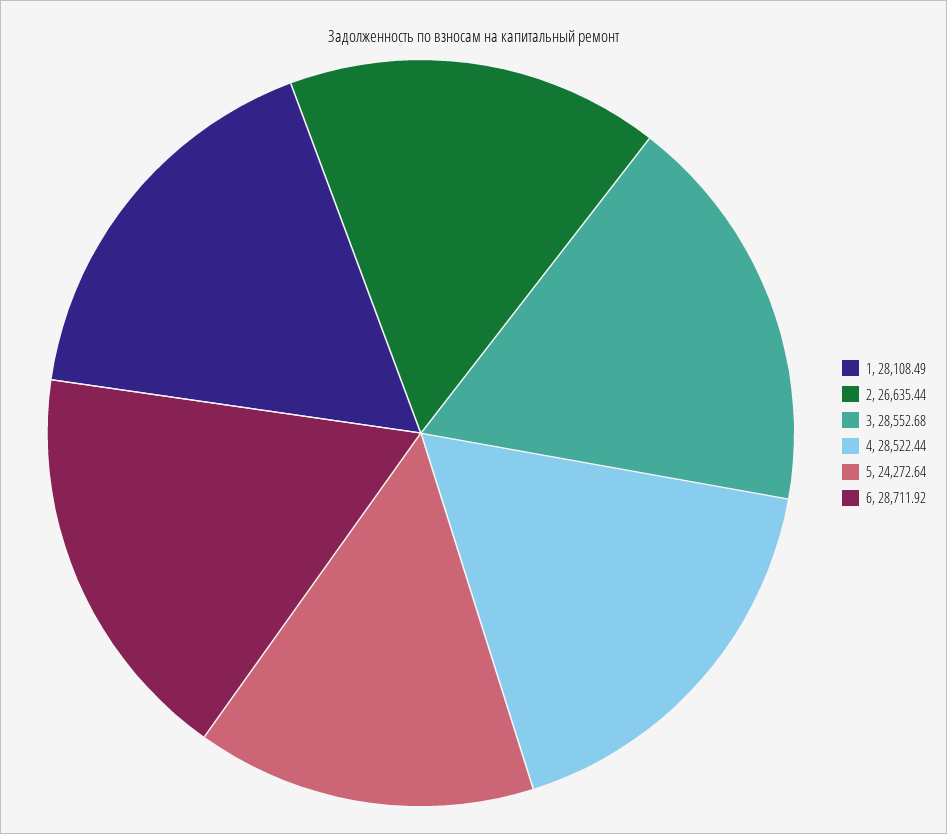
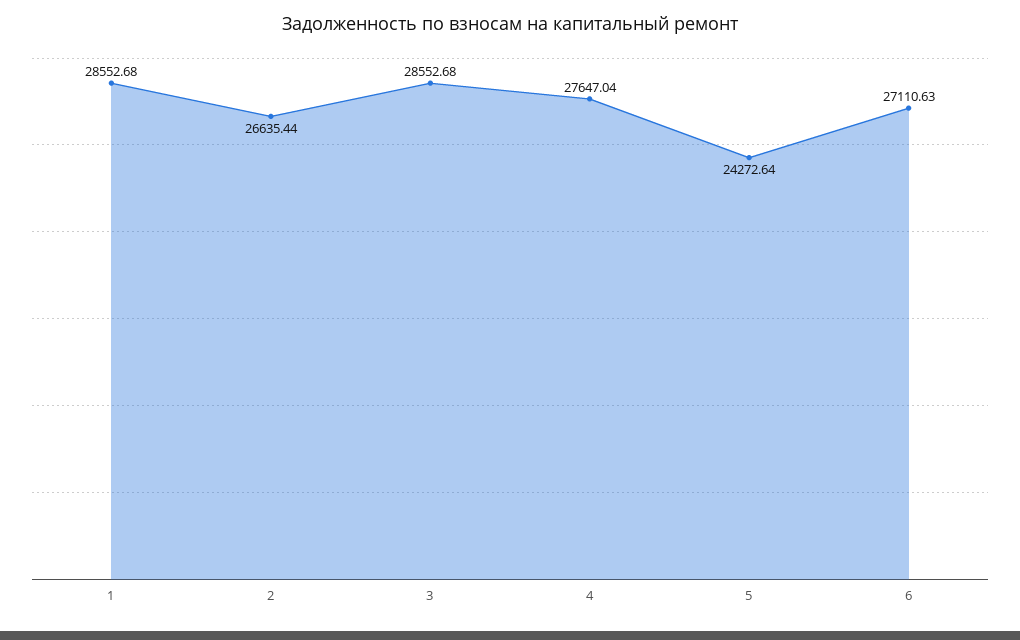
1: 28108.49 -> 28552.68
4: 28522.44 -> 27647.04
6: 28711.92 -> 27110.63

